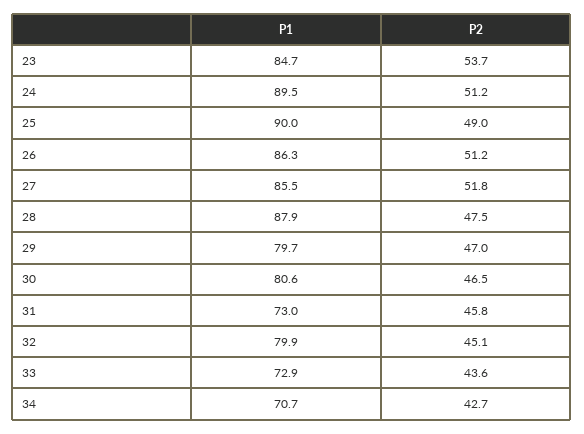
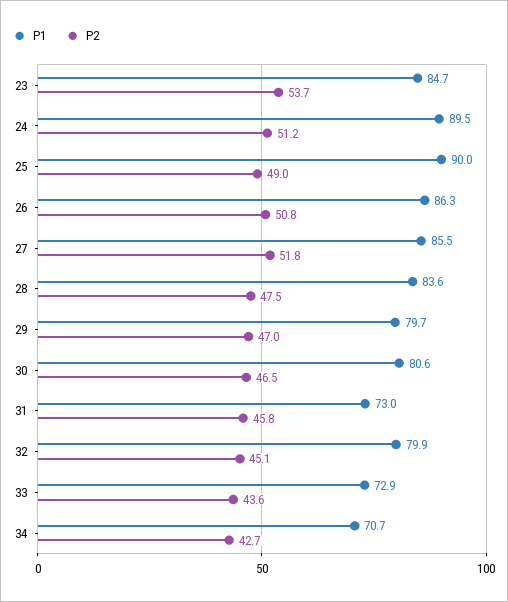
P2, 26: 51.2 -> 50.8
P1, 28: 87.9 -> 83.6

